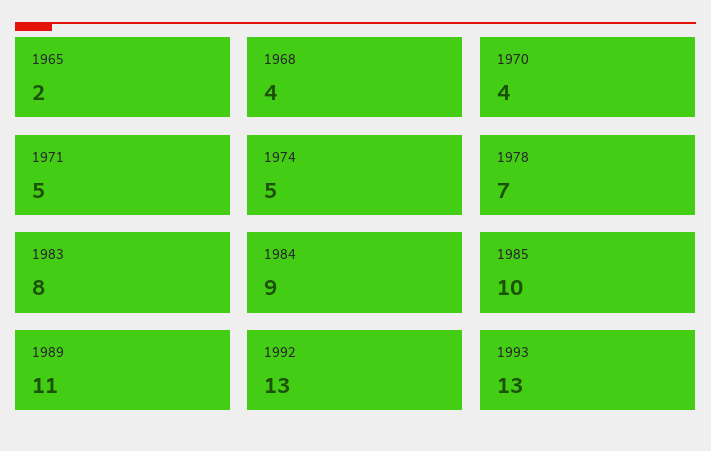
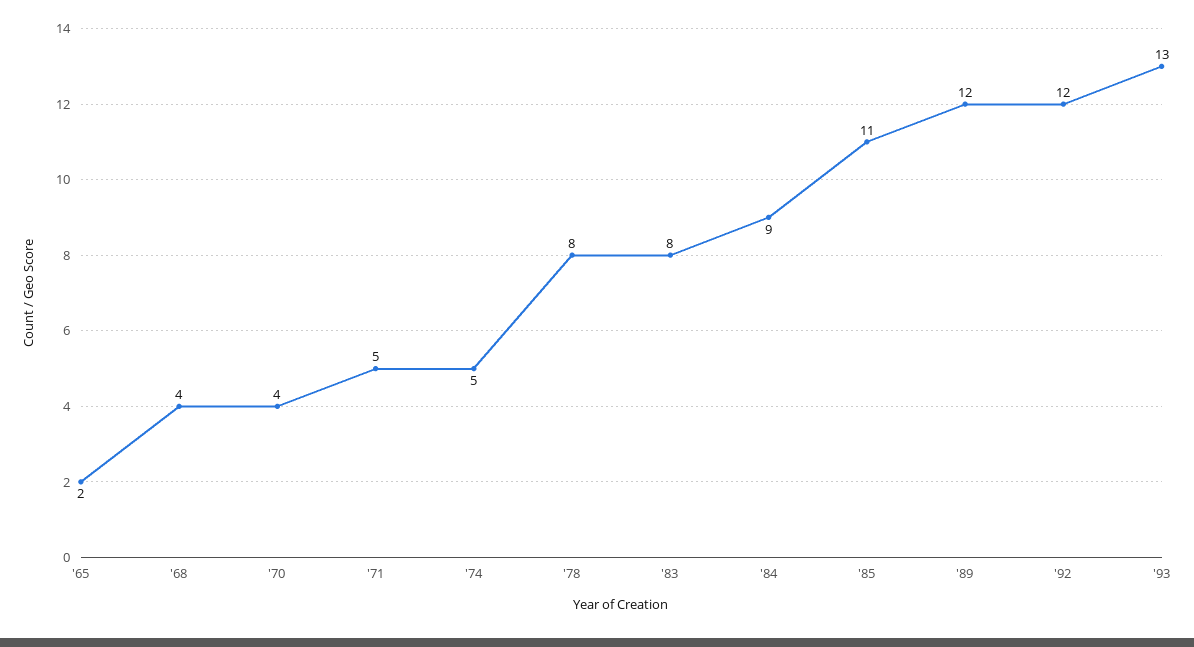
1978: 7 -> 8
1985: 10 -> 11
1989: 11 -> 12
1992: 13 -> 12

